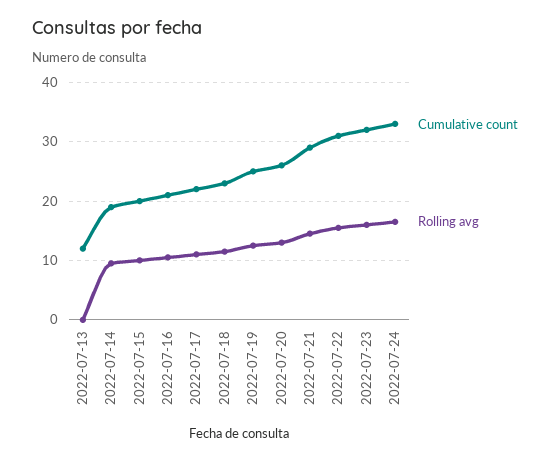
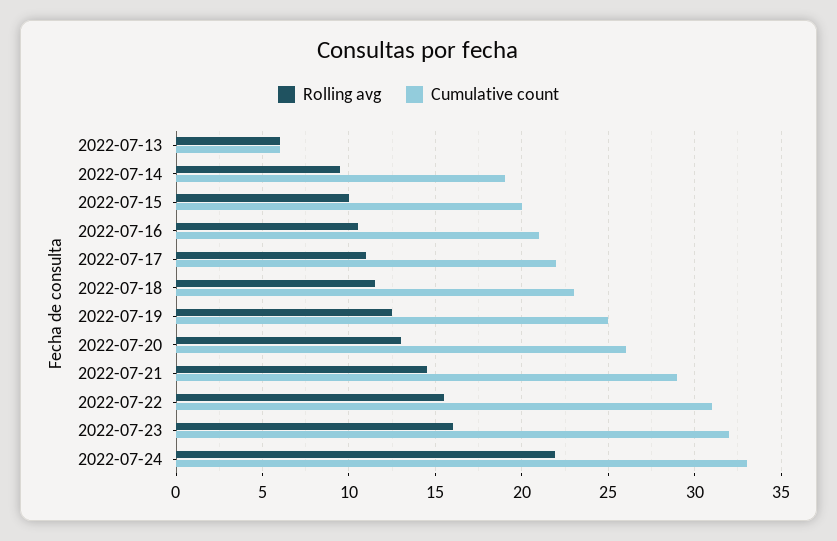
Cumulative count, 2022-07-13: 12 -> 6
Rolling avg, 2022-07-13: 0 -> 6
Rolling avg, 2022-07-24: 16 -> 22

